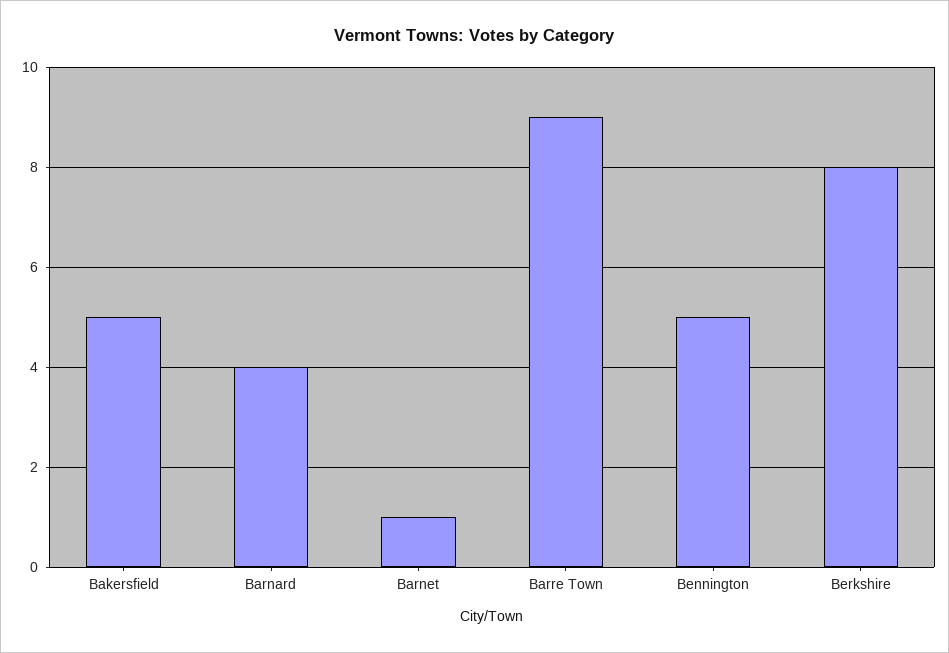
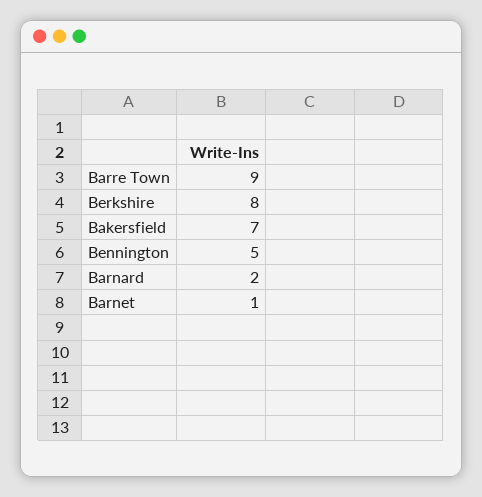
Bakersfield: 5 -> 7
Barnard: 4 -> 2

